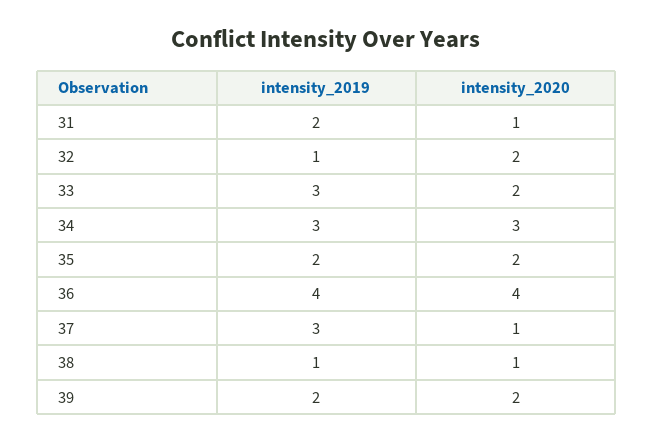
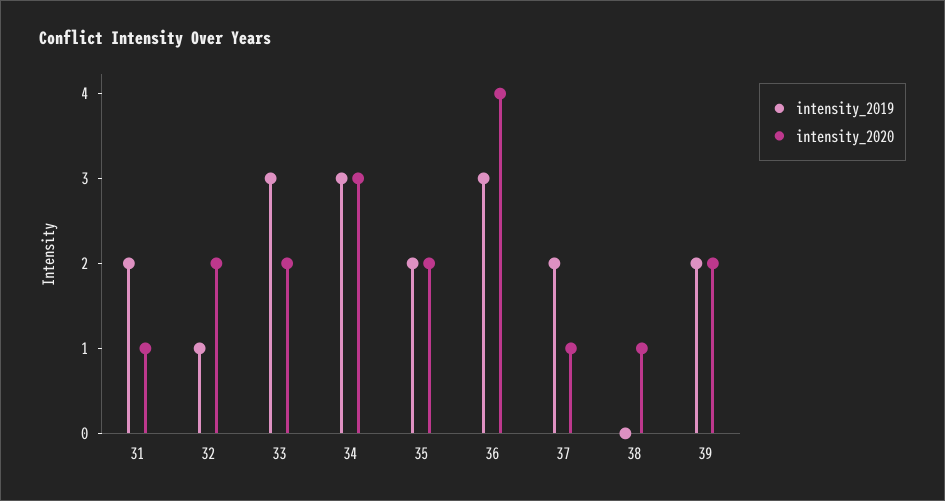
intensity_2019, 36: 4 -> 3
intensity_2019, 37: 3 -> 2
intensity_2019, 38: 1 -> 0

